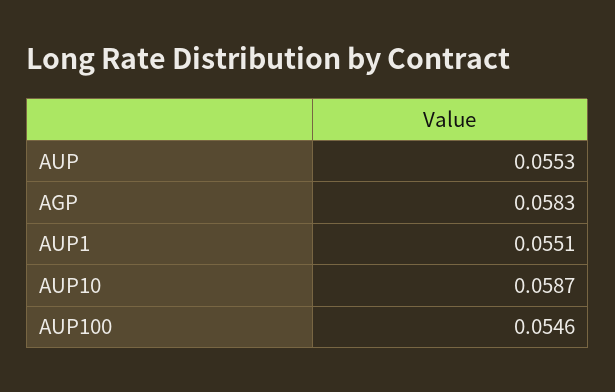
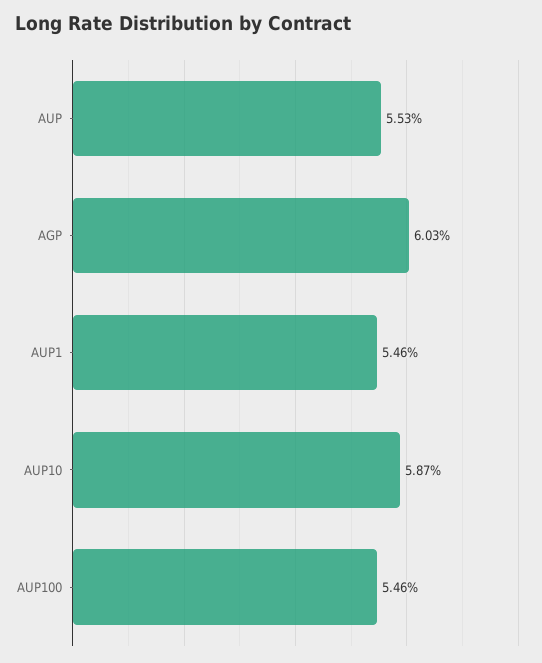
AGP: 0.0583 -> 0.0603
AUP1: 0.0551 -> 0.0546

